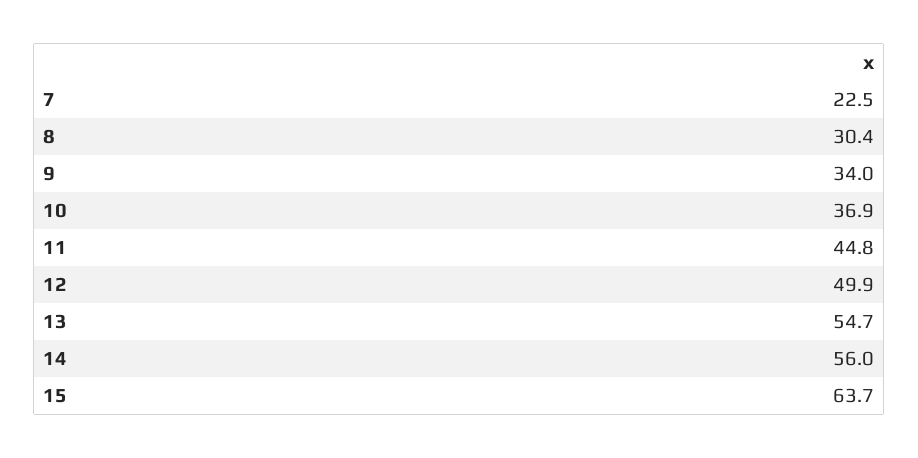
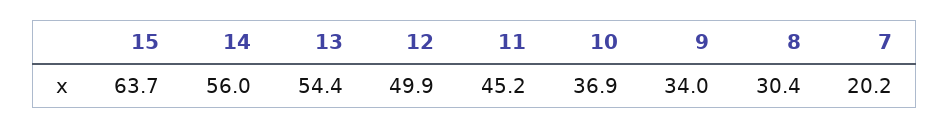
7: 22.5 -> 20.2
11: 44.8 -> 45.2
13: 54.7 -> 54.4

